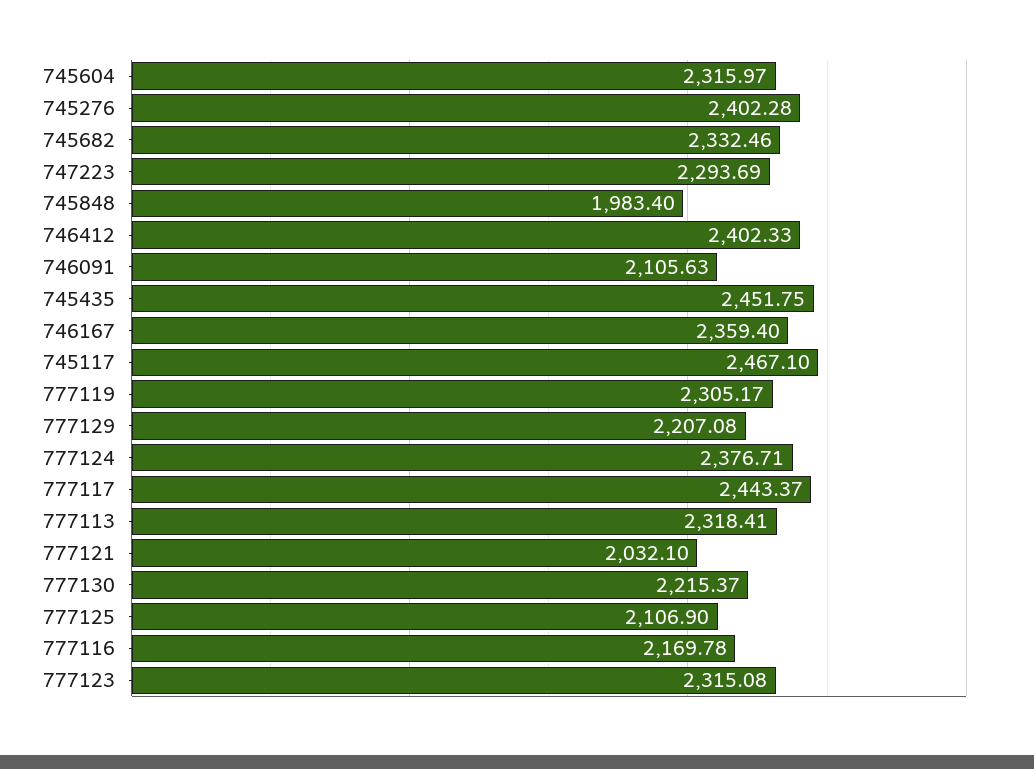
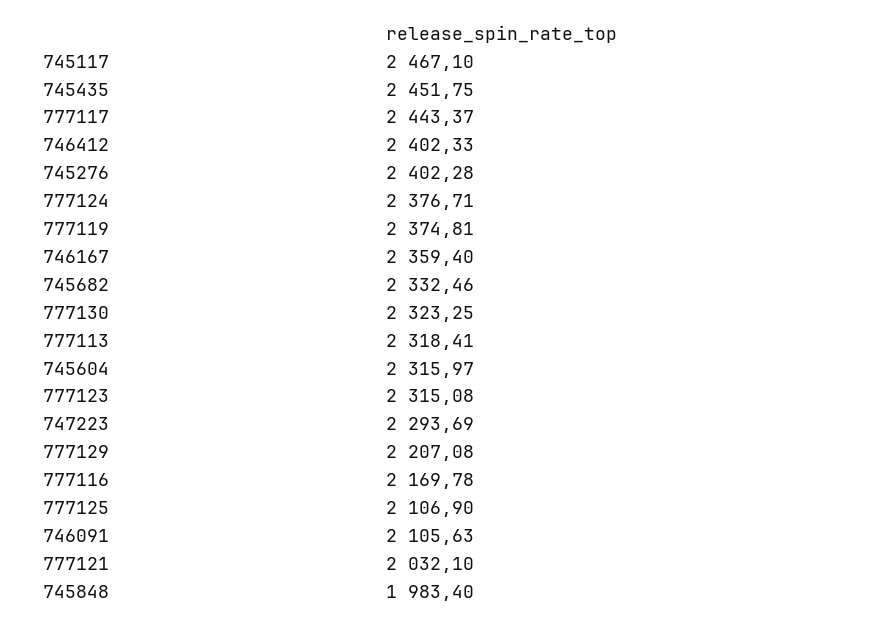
777119: 2305.17 -> 2374.81
777130: 2215.37 -> 2323.25

